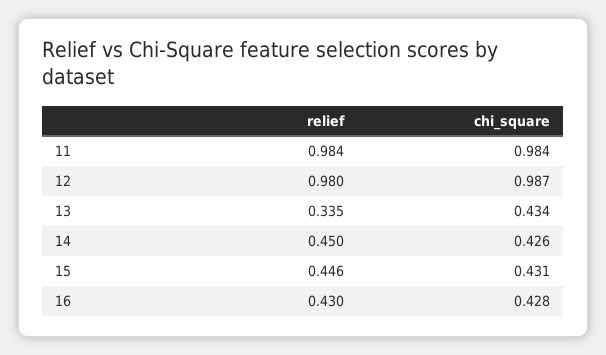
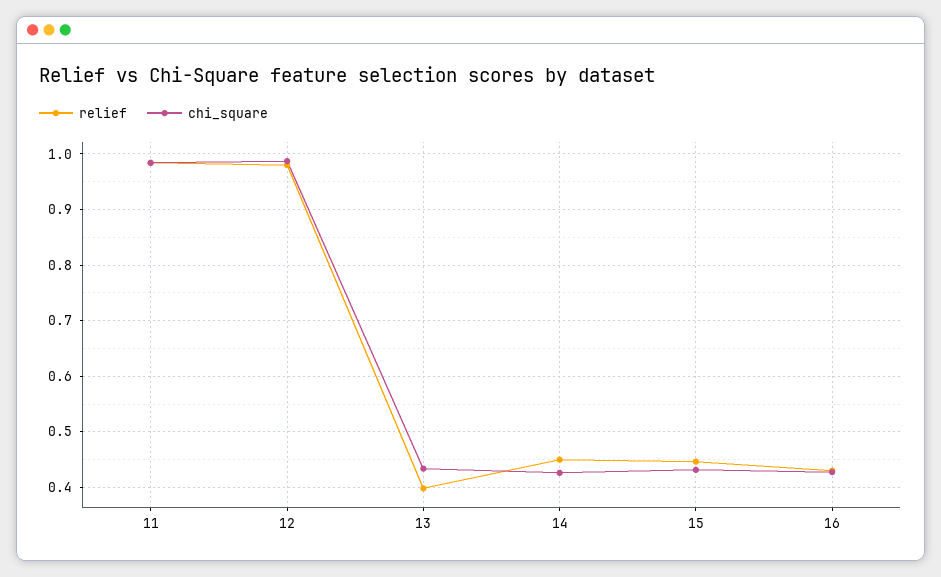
relief, 13: 0.335 -> 0.4

